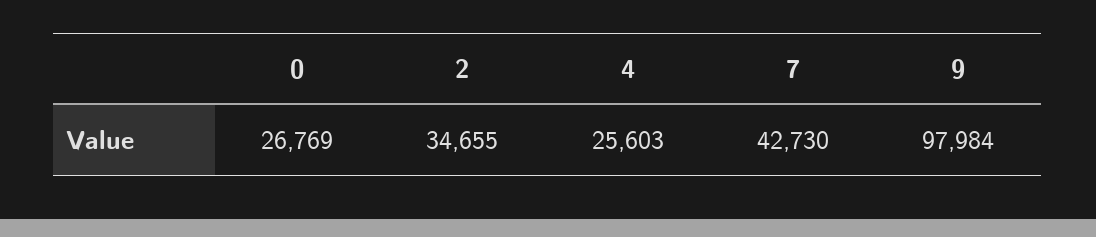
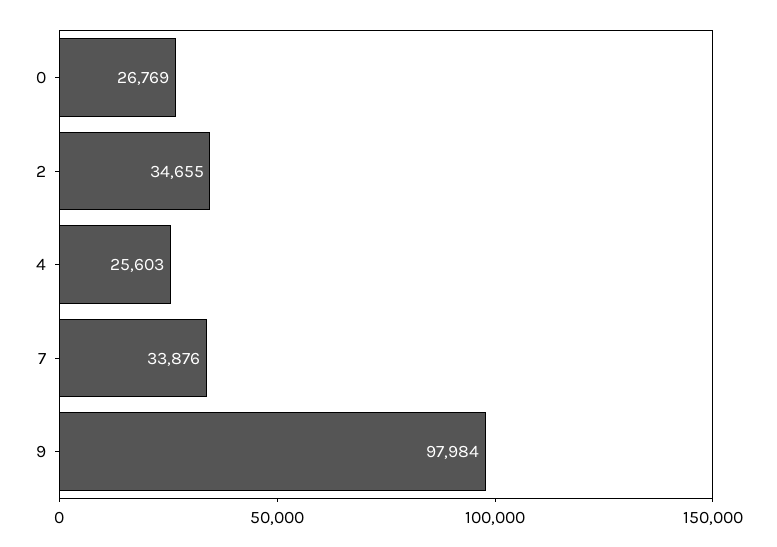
7: 42730 -> 33876

